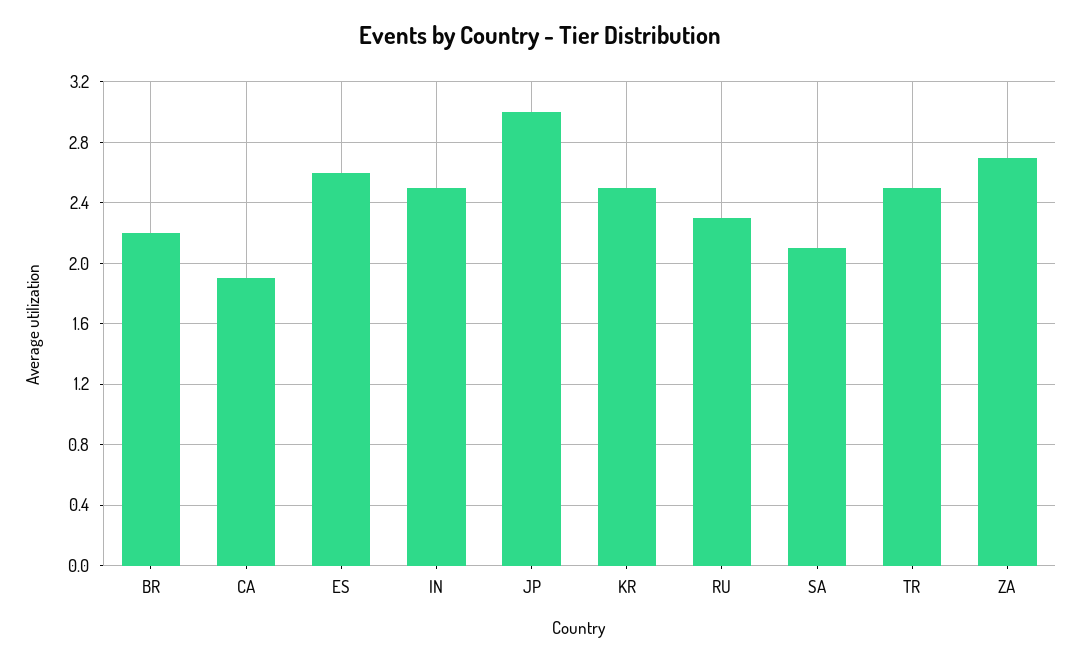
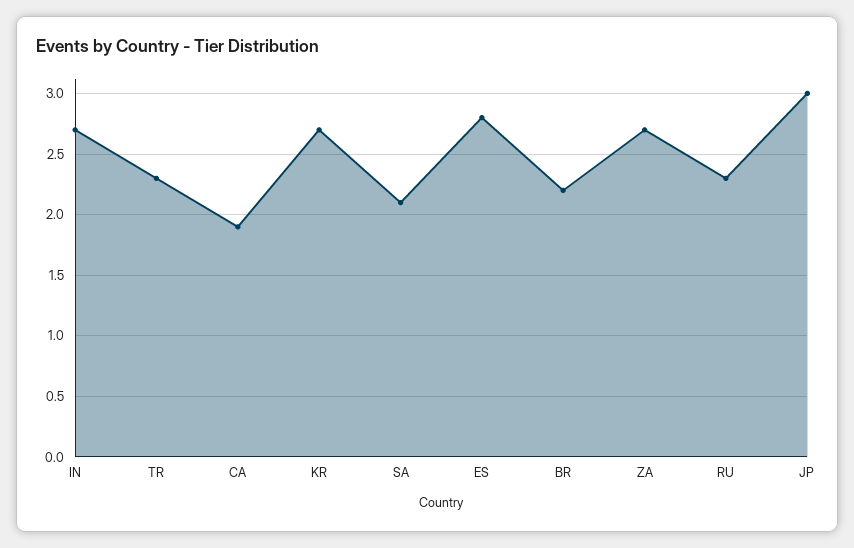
ES: 2.6 -> 2.8
IN: 2.5 -> 2.7
KR: 2.5 -> 2.7
TR: 2.5 -> 2.3

